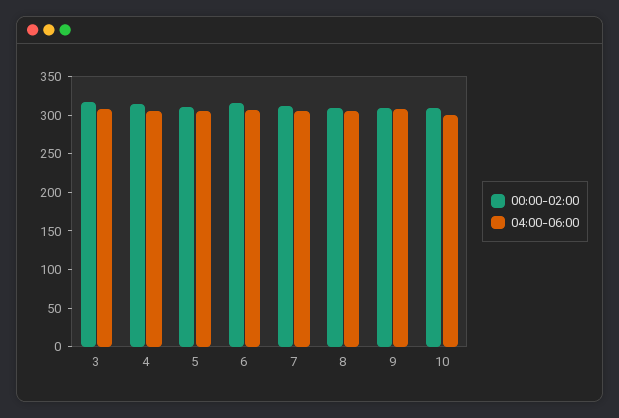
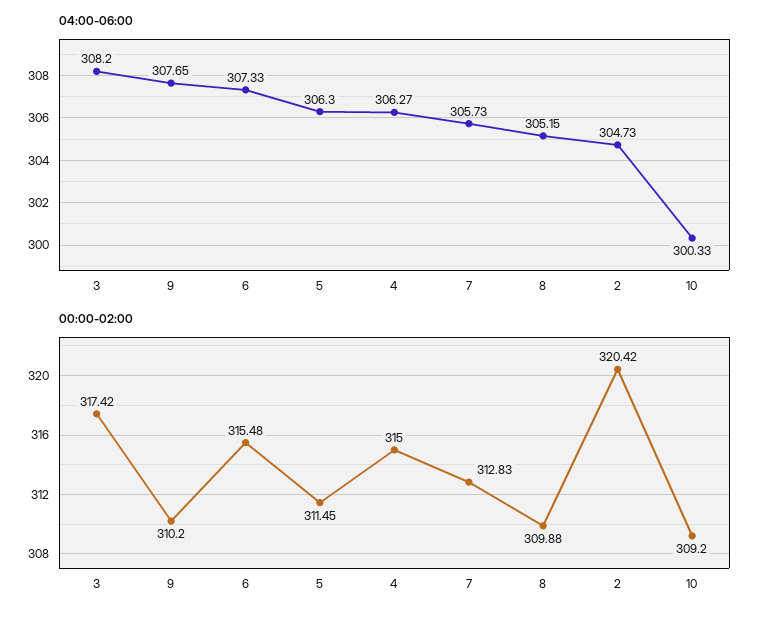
04:00-06:00, 2: none -> 304.73
00:00-02:00, 2: none -> 320.42

